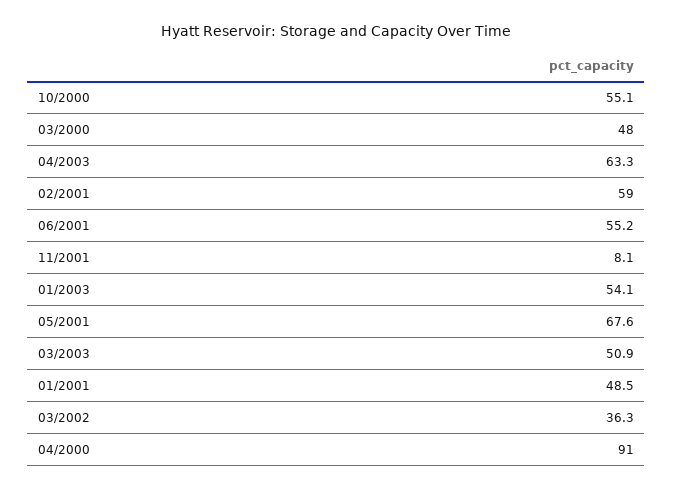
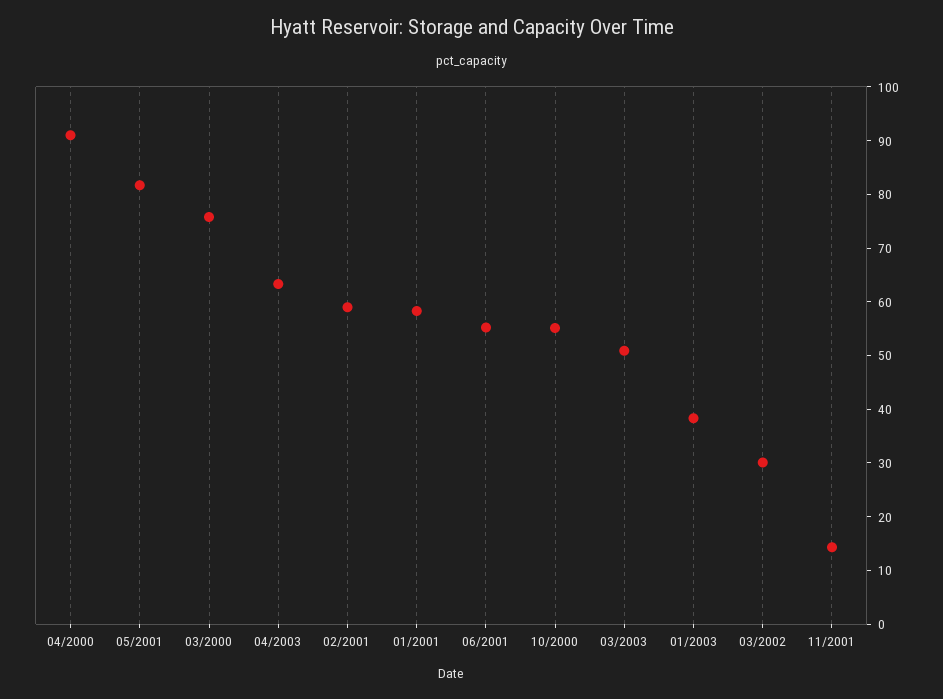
03/2000: 48 -> 76
11/2001: 8.1 -> 14
01/2003: 54.1 -> 38
05/2001: 67.6 -> 82
01/2001: 48.5 -> 58
03/2002: 36.3 -> 30

